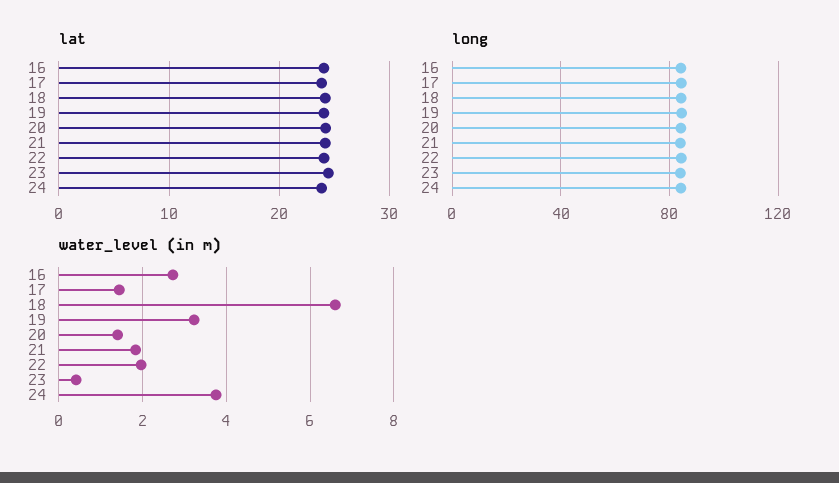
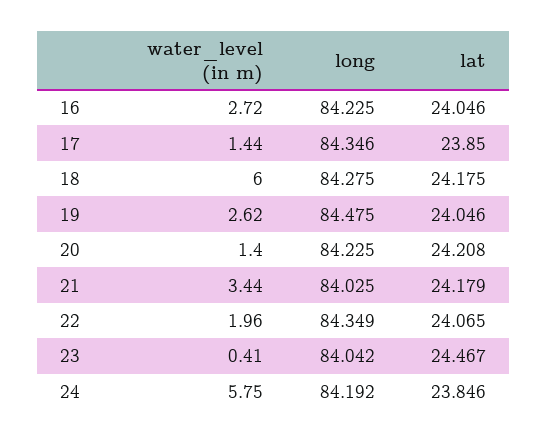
water_level (in m), 18: 6.6 -> 6
water_level (in m), 19: 3.2 -> 2.62
water_level (in m), 21: 1.8 -> 3.44
water_level (in m), 24: 3.8 -> 5.75

